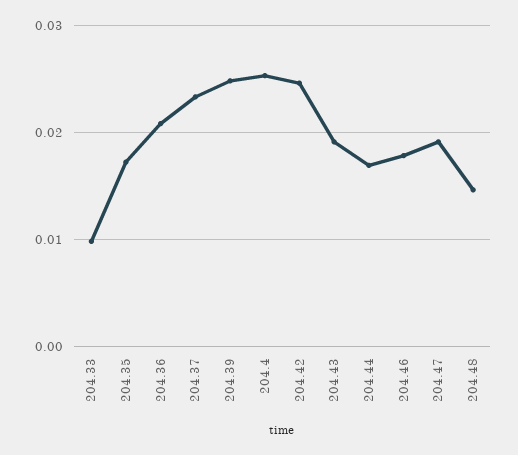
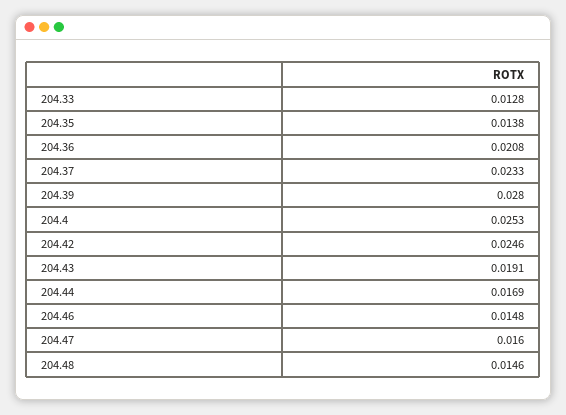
204.33: 0.01 -> 0.0128
204.35: 0.017 -> 0.0138
204.39: 0.025 -> 0.028
204.46: 0.018 -> 0.0148
204.47: 0.019 -> 0.016

